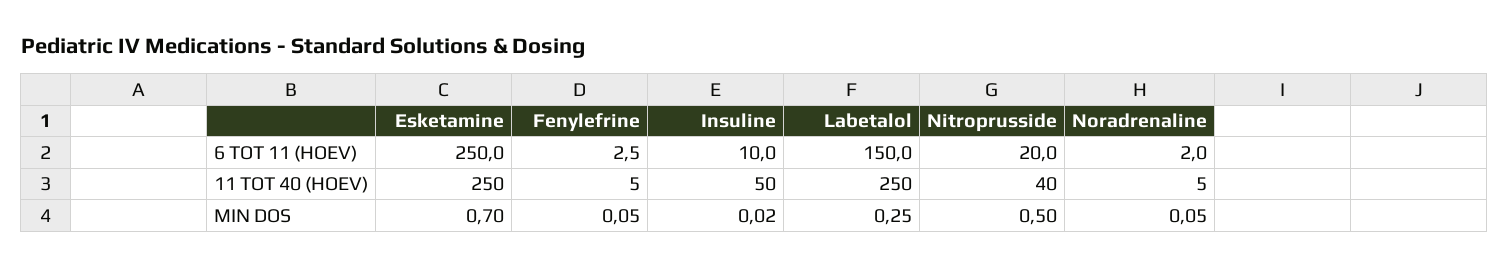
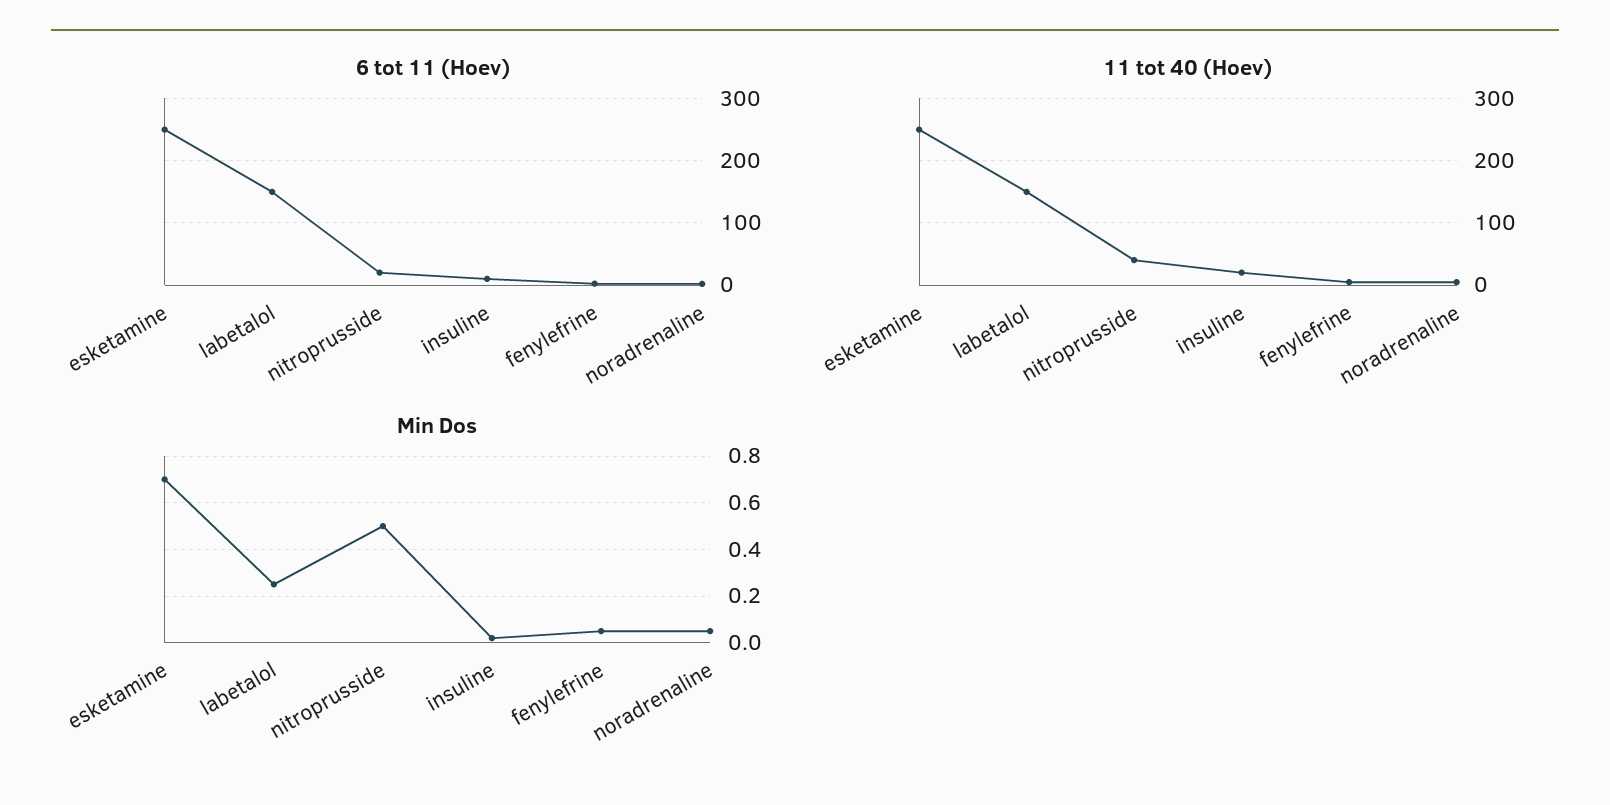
11 TOT 40 (HOEV), Insuline: 50 -> 20
11 TOT 40 (HOEV), Labetalol: 250 -> 150

